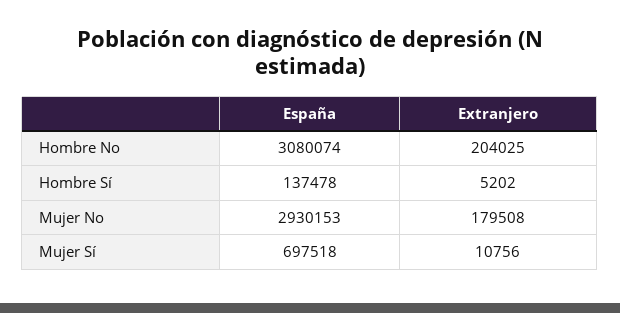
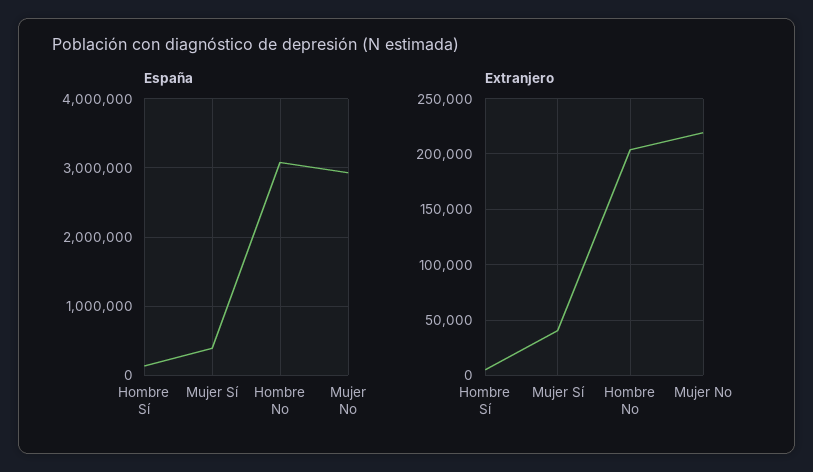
Extranjero, Mujer No: 179508 -> 220000
España, Mujer Sí: 697518 -> 400000
Extranjero, Mujer Sí: 10756 -> 40000

